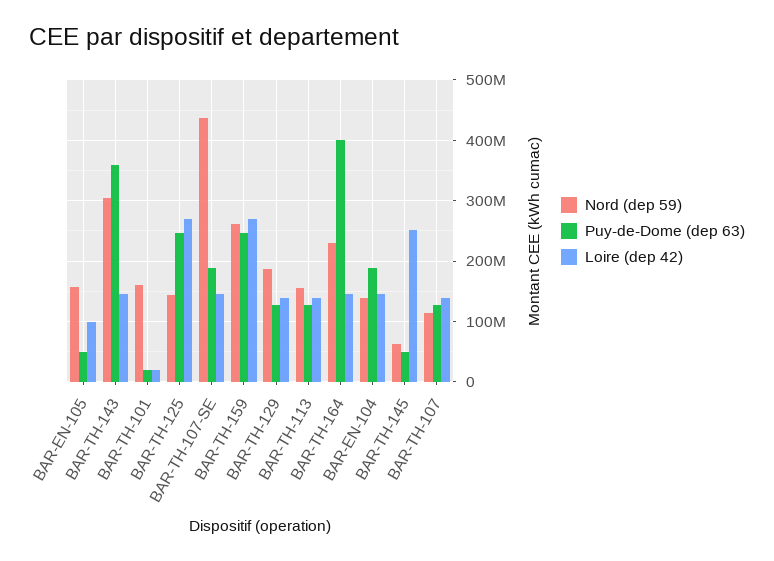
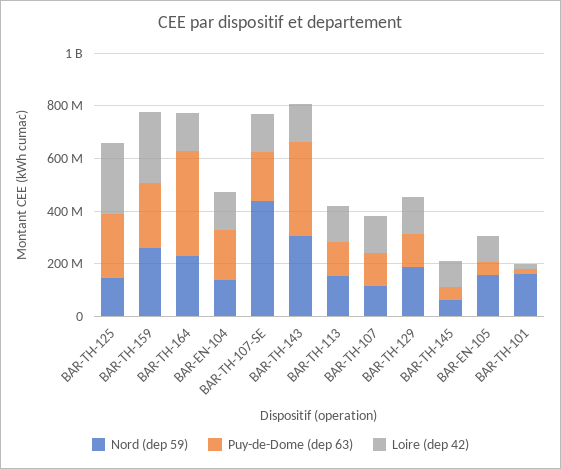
Loire (dep 42), BAR-TH-145: 250000000 -> 100000000

